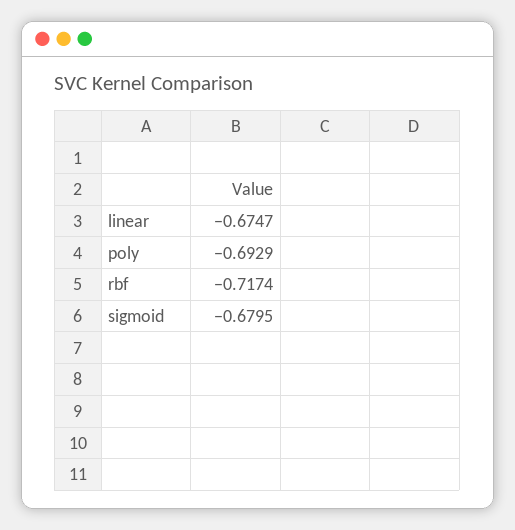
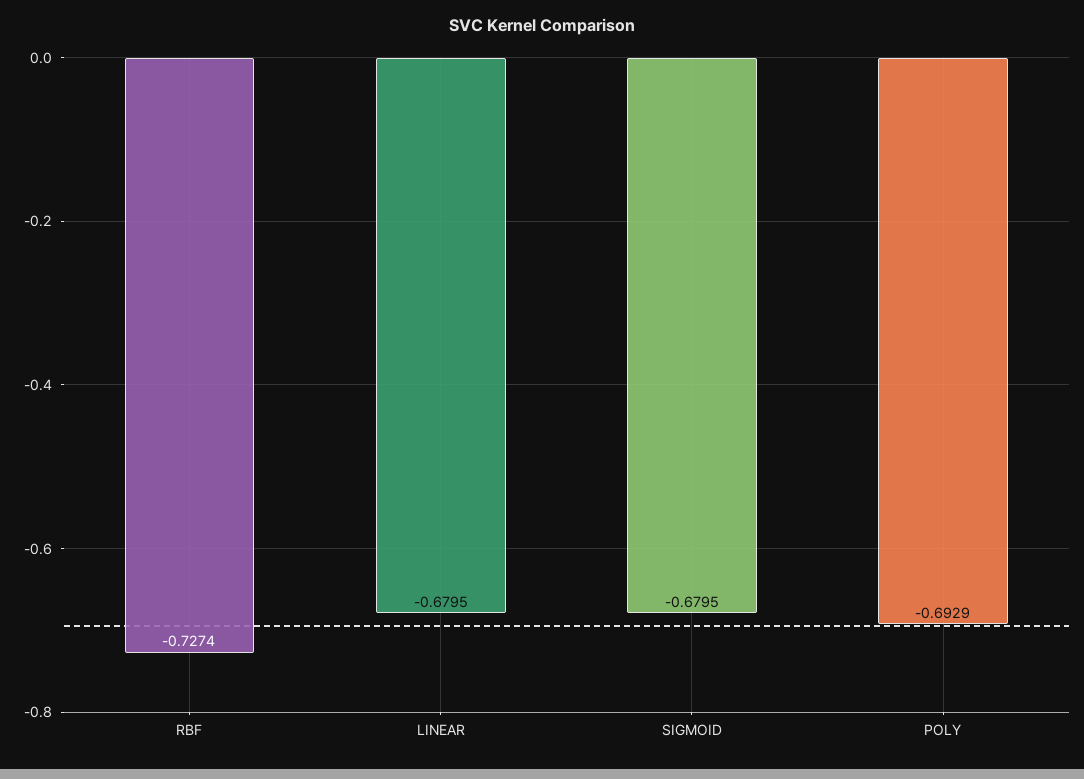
linear: -0.6747 -> -0.6795
rbf: -0.7174 -> -0.7274

